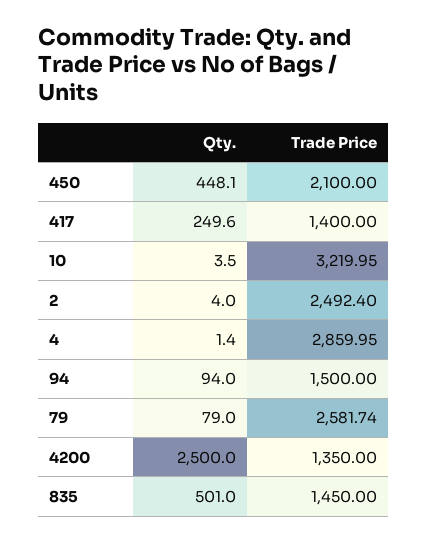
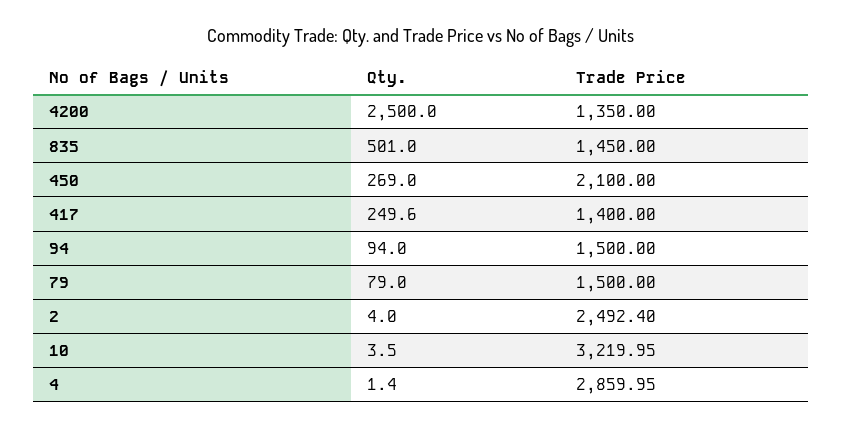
Qty., 450: 448.1 -> 269
Trade Price, 79: 2581.74 -> 1500

